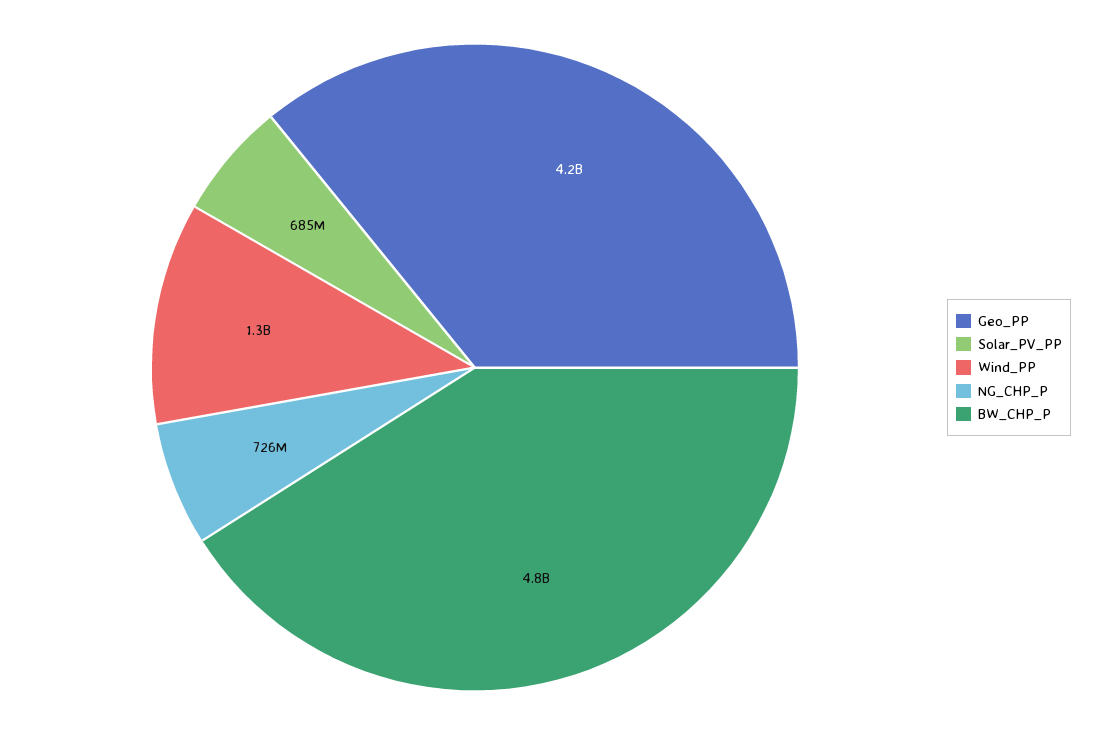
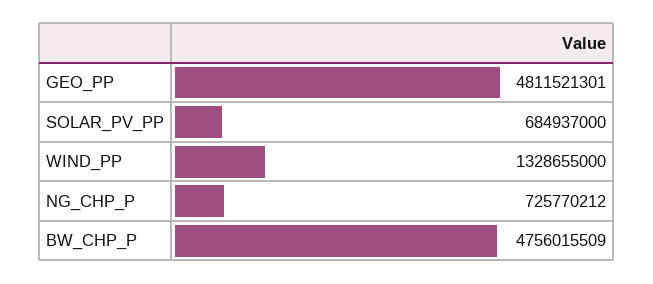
Geo_PP: 4200000000 -> 4811521301

